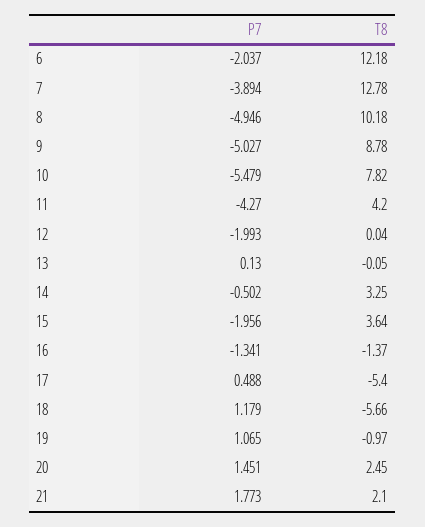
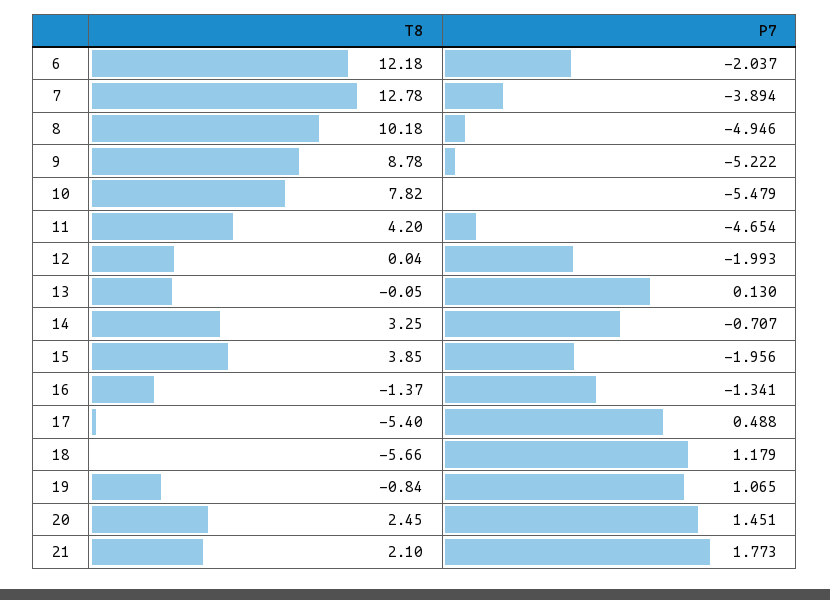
P7, 9: -5.027 -> -5.222
P7, 11: -4.27 -> -4.654
P7, 14: -0.502 -> -0.707
T8, 15: 3.64 -> 3.85
T8, 19: -0.97 -> -0.84

